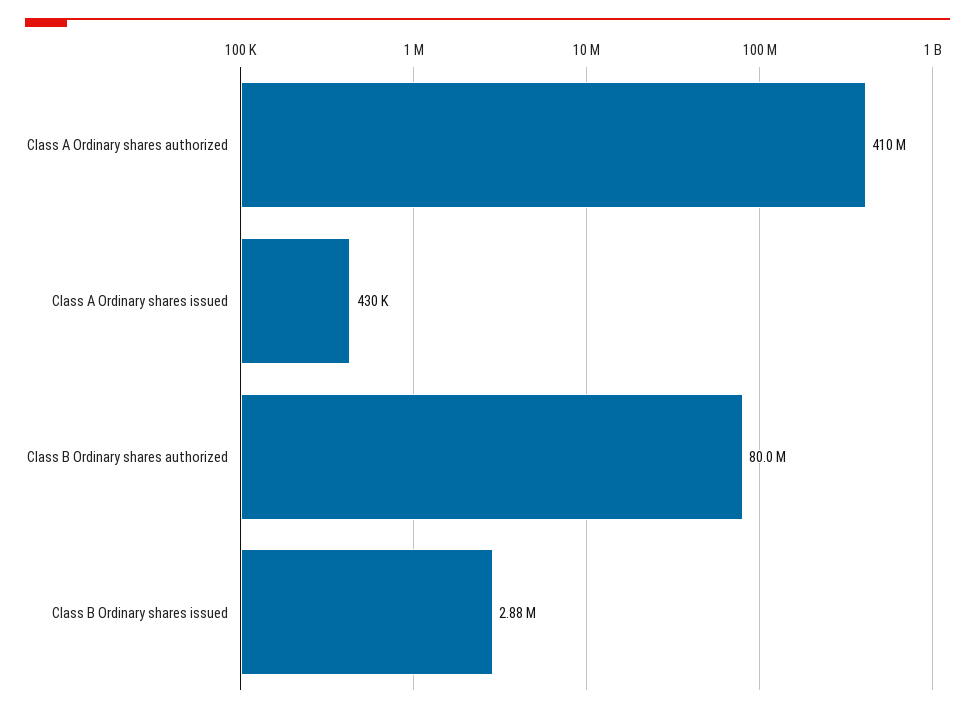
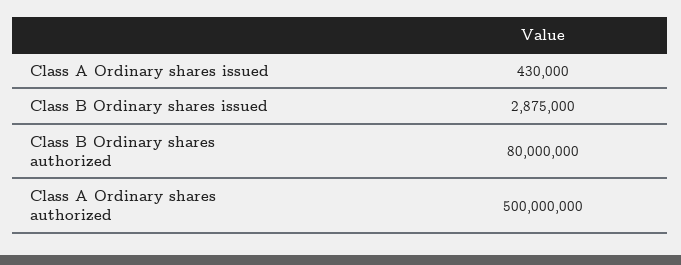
Class A Ordinary shares authorized: 410000000 -> 500000000

